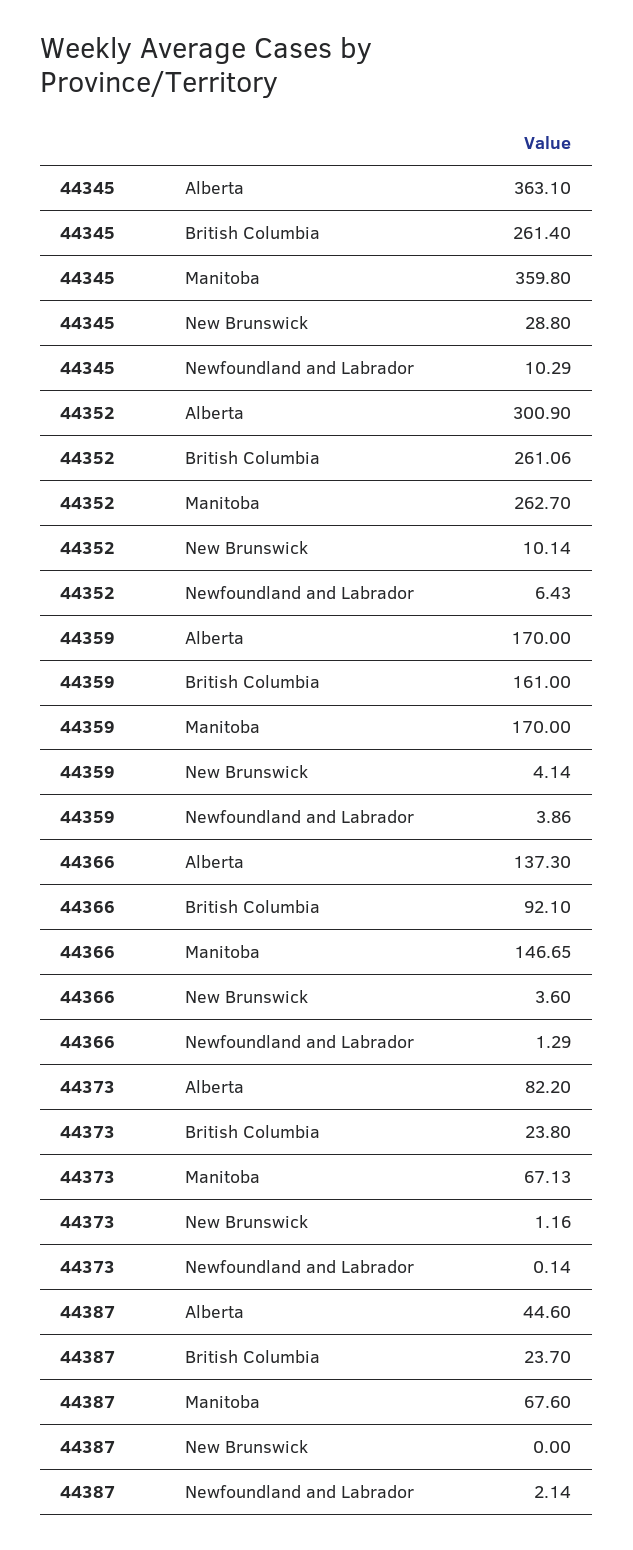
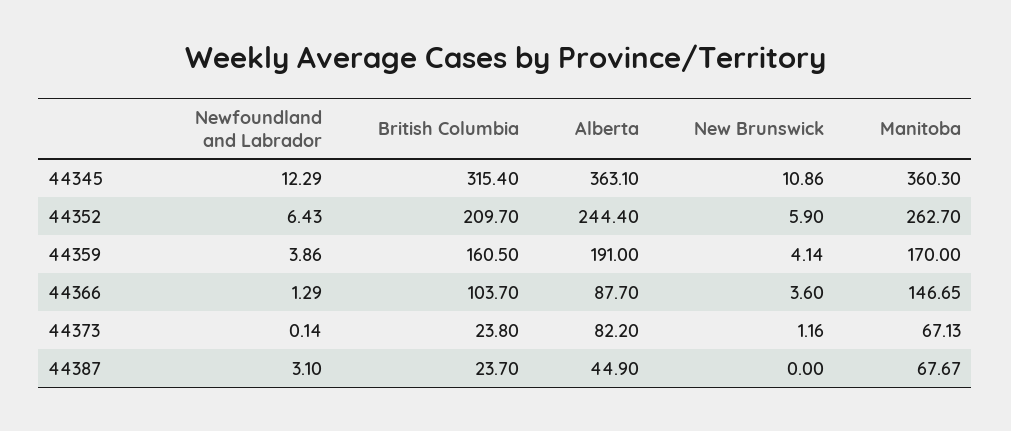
44345, British Columbia: 261.4 -> 315.4
44345, Manitoba: 359.8 -> 360.3
44345, New Brunswick: 28.8 -> 10.86
44345, Newfoundland and Labrador: 10.29 -> 12.29
44352, Alberta: 300.9 -> 244.4
44352, British Columbia: 261.06 -> 209.7
44352, New Brunswick: 10.14 -> 5.9
44359, Alberta: 170 -> 191
44359, British Columbia: 161 -> 160.5
44366, Alberta: 137.3 -> 87.7
44366, British Columbia: 92.1 -> 103.7
44387, Alberta: 44.6 -> 44.9
44387, Manitoba: 67.6 -> 67.67
44387, Newfoundland and Labrador: 2.14 -> 3.1

